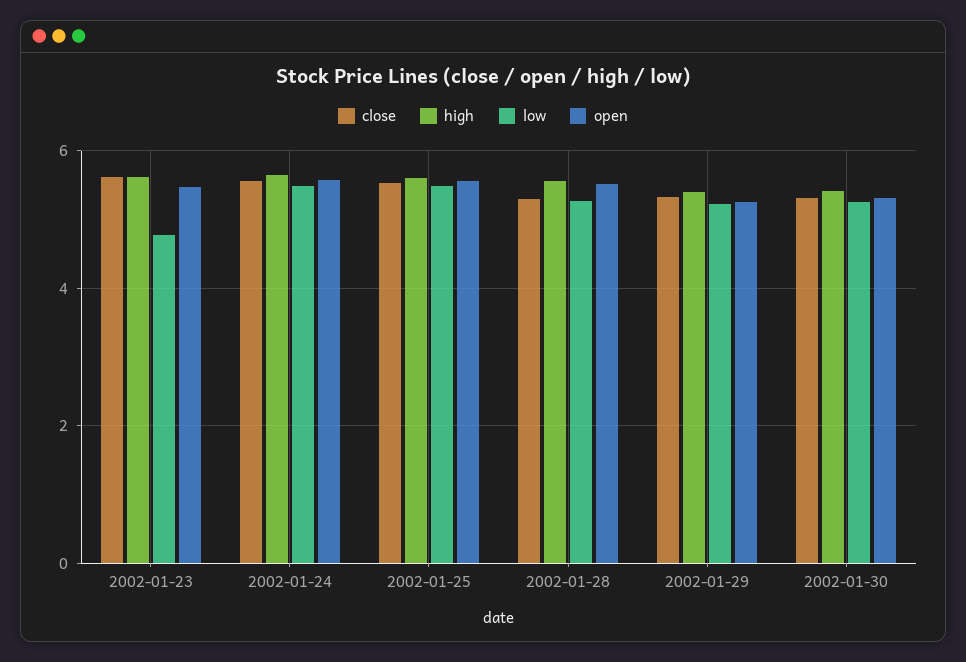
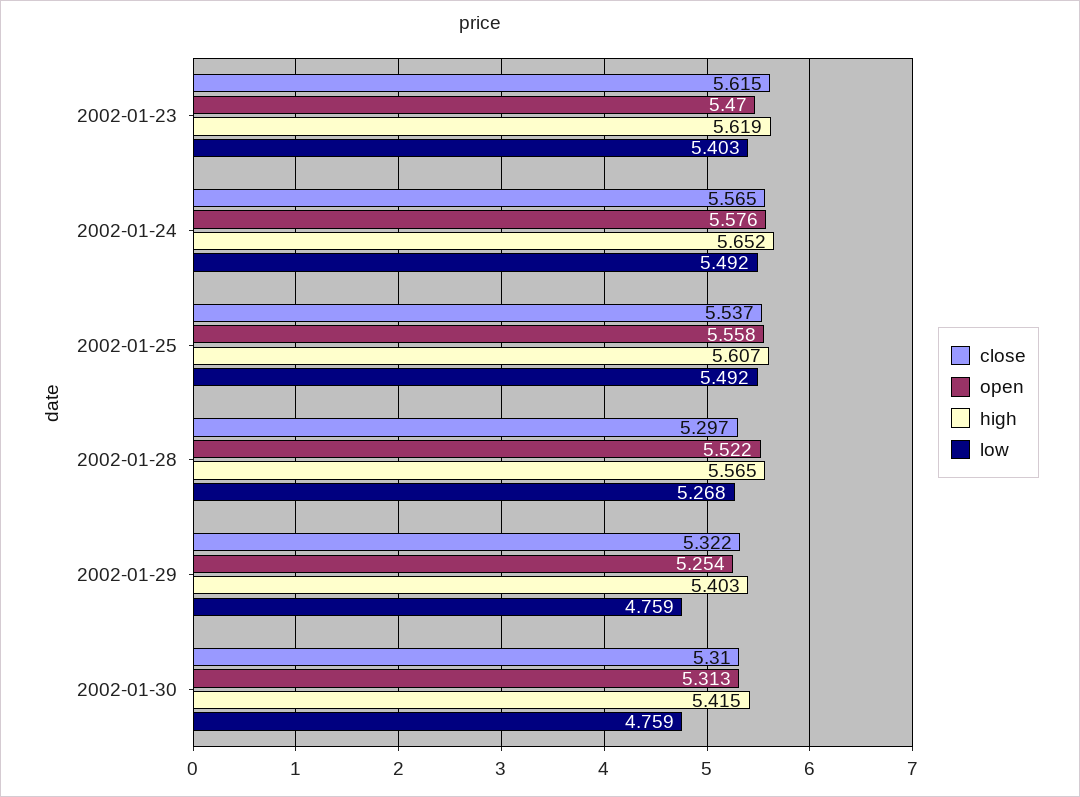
low, 2002-01-23: 4.8 -> 5.403
low, 2002-01-29: 5.2 -> 4.759
low, 2002-01-30: 5.2 -> 4.759

